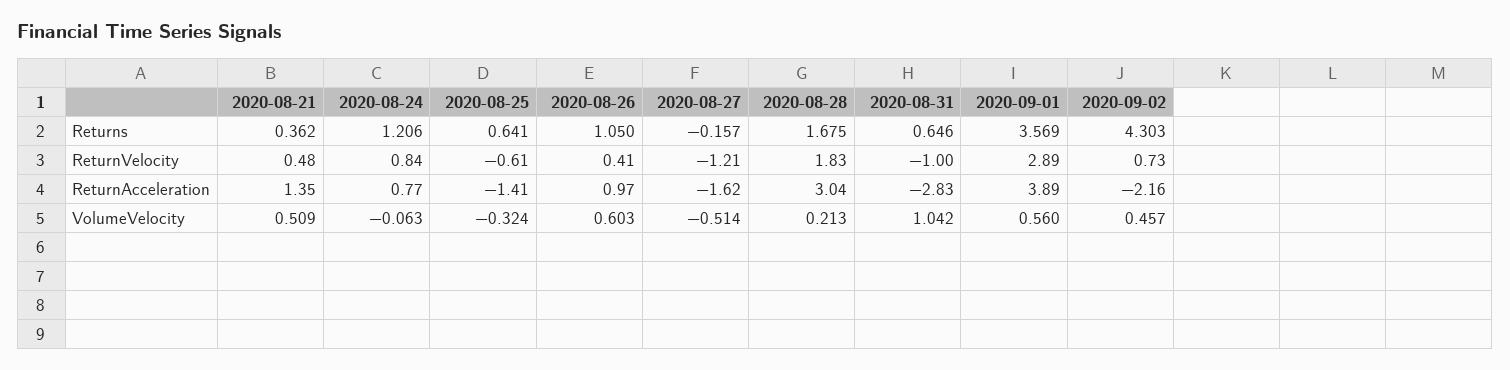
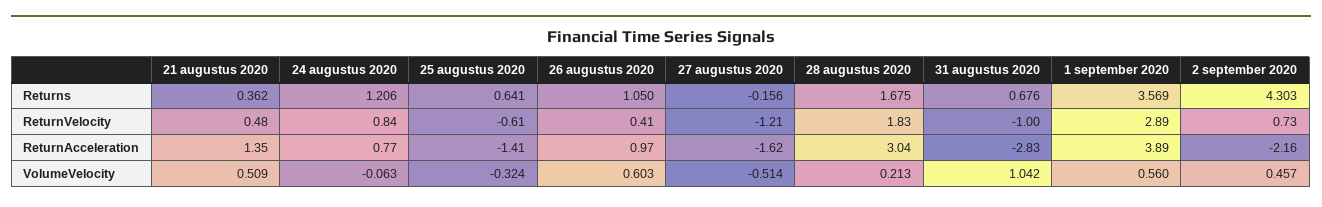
2020-08-27, Returns: -0.157 -> -0.156
2020-08-31, Returns: 0.646 -> 0.676

